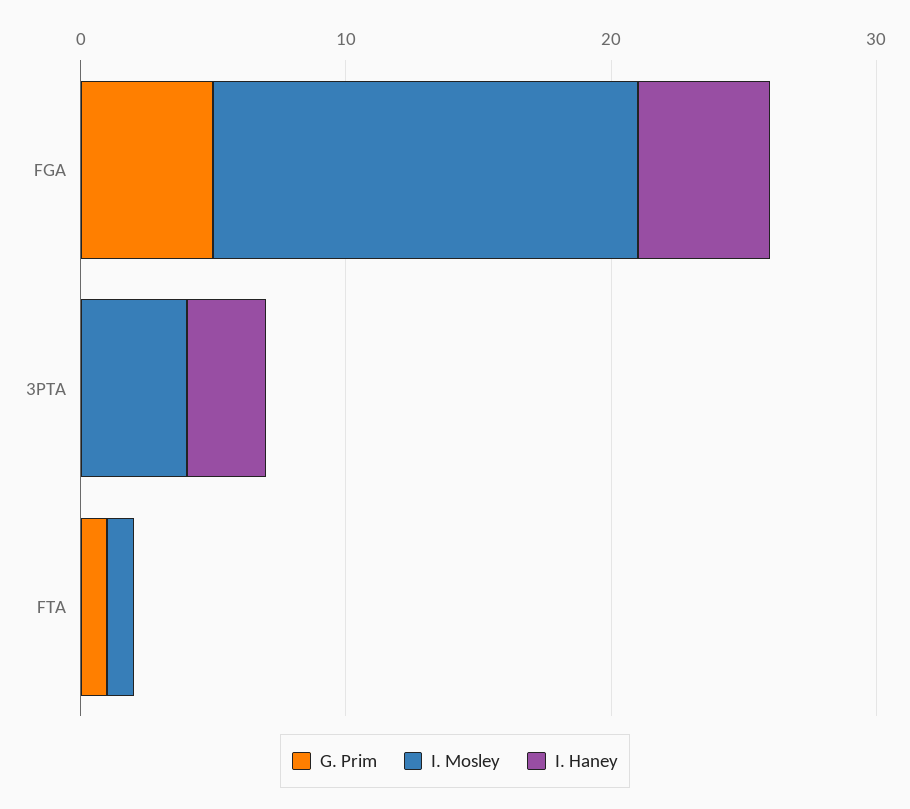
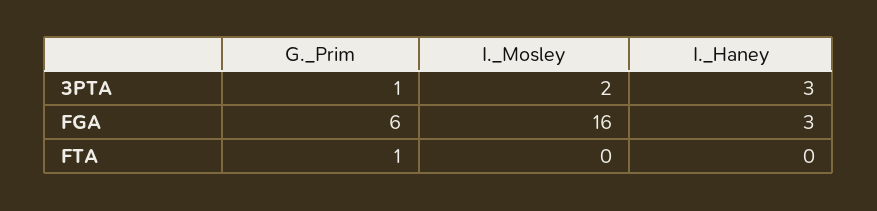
G. Prim, FGA: 5 -> 6
I. Haney, FGA: 5 -> 3
G. Prim, 3PTA: 0 -> 1
I. Mosley, 3PTA: 4 -> 2
I. Mosley, FTA: 1 -> 0

